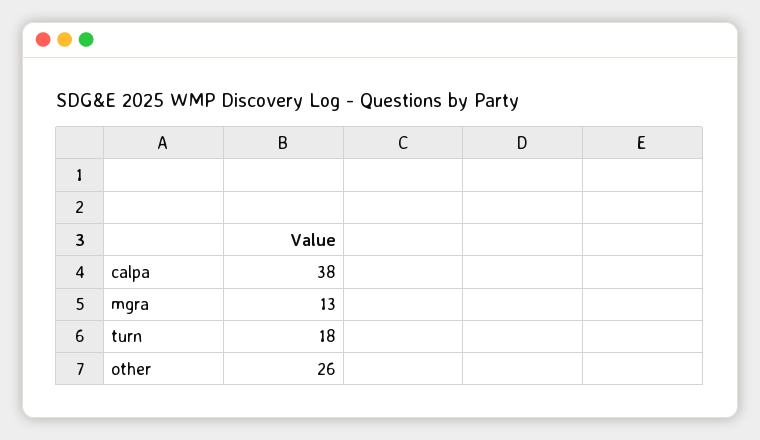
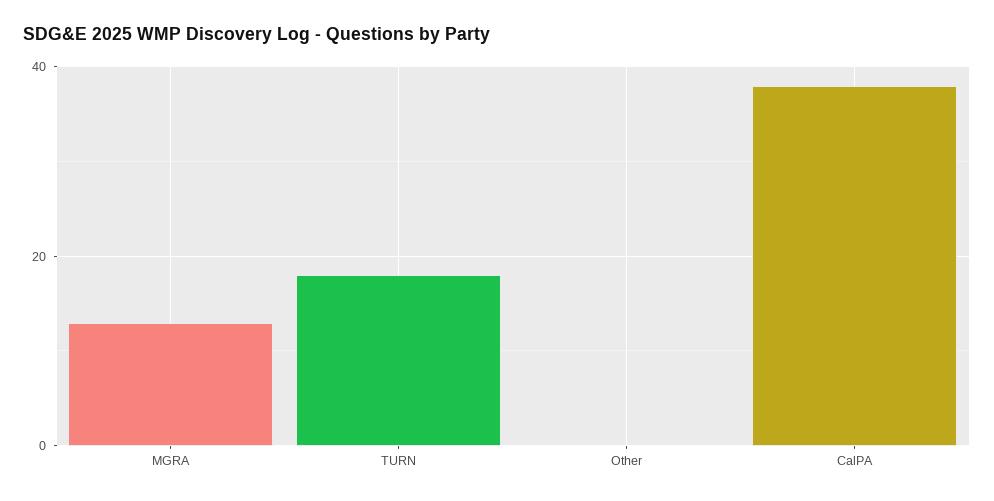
other: 26 -> 0

